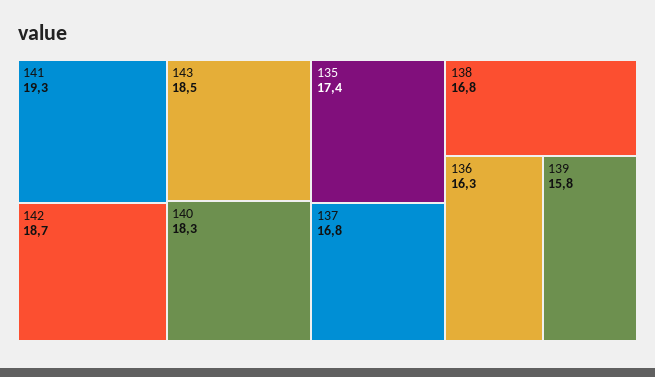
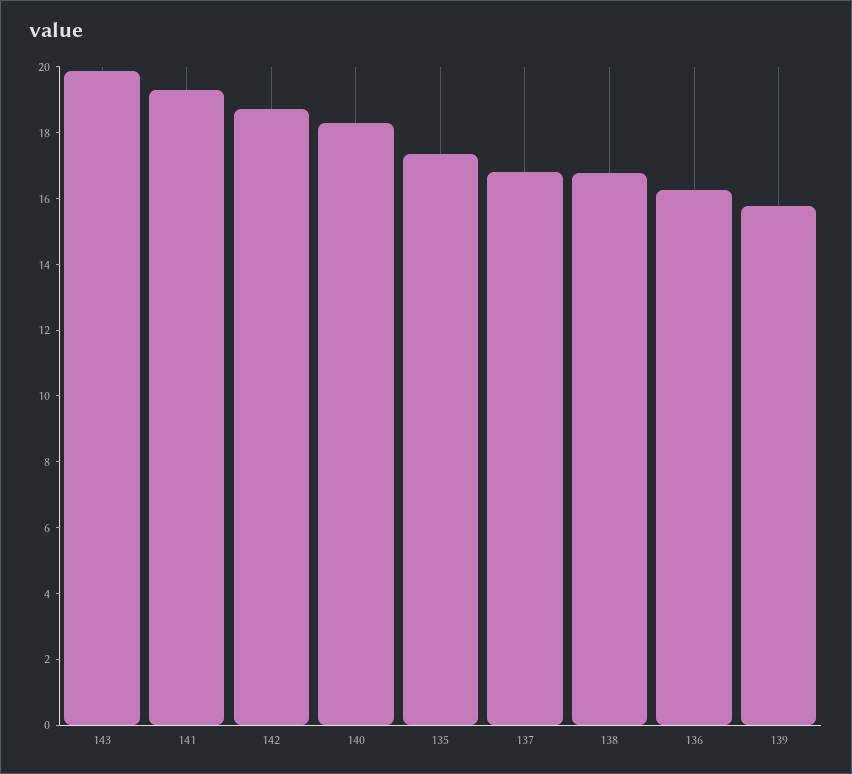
143: 18.5 -> 20

